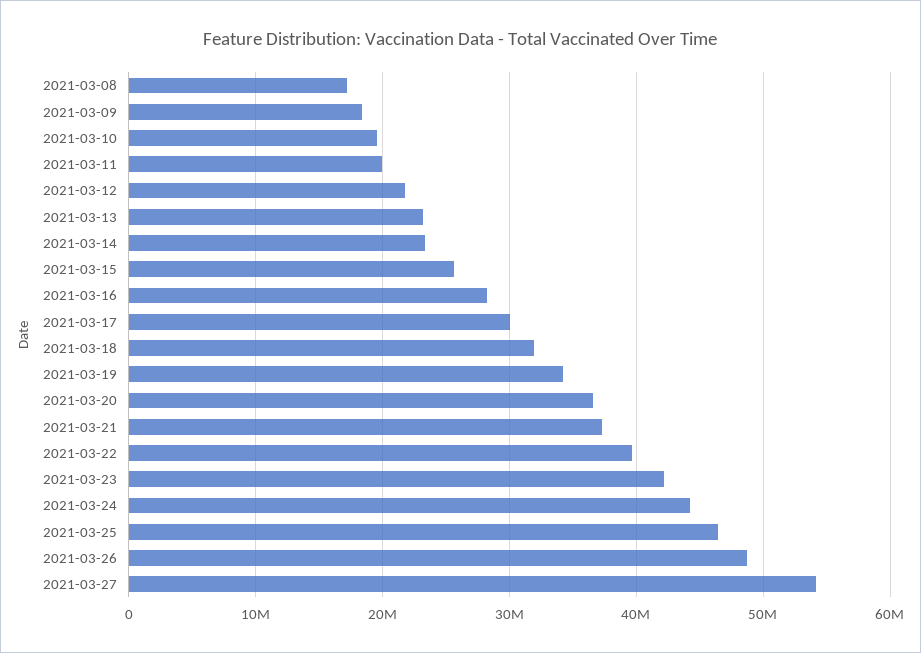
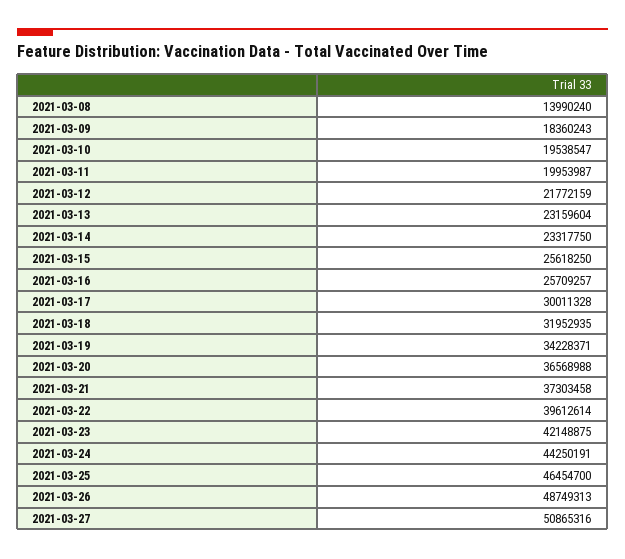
2021-03-08: 17000000 -> 13990240
2021-03-16: 28000000 -> 25709257
2021-03-27: 54000000 -> 50865316

